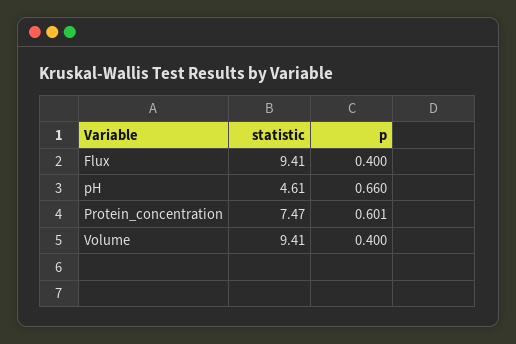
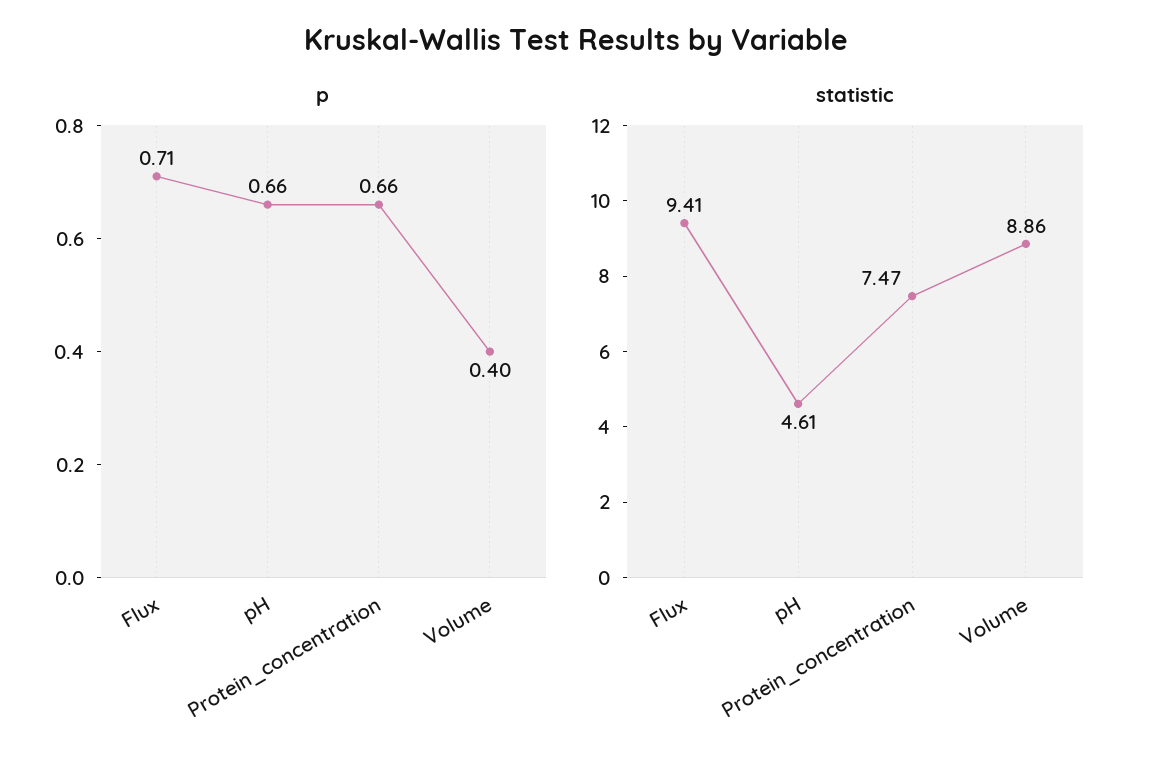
p, Flux: 0.4 -> 0.71
p, Protein_concentration: 0.601 -> 0.66
statistic, Volume: 9.41 -> 8.86

